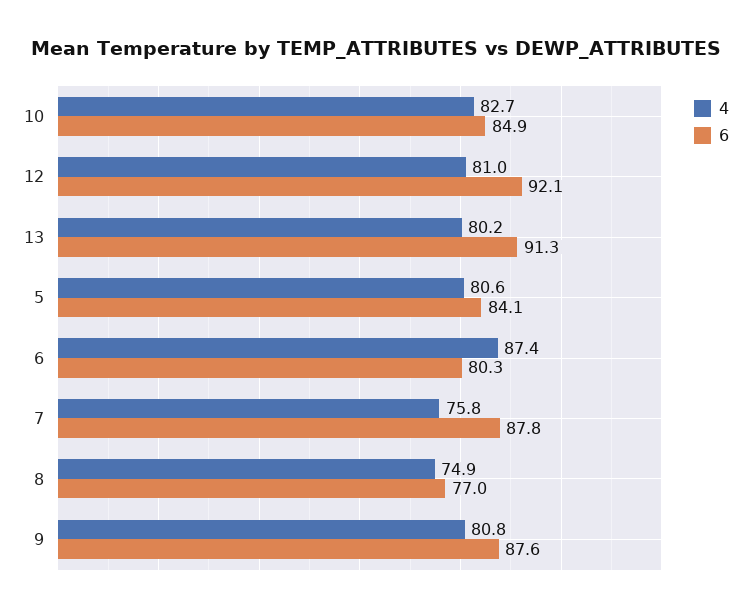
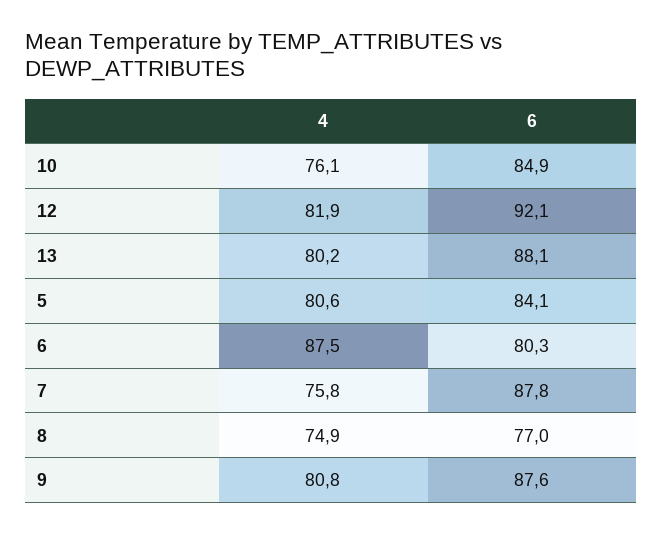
4, 10: 82.7 -> 76.1
4, 12: 81 -> 81.9
6, 13: 91.3 -> 88.1
4, 6: 87.4 -> 87.5

